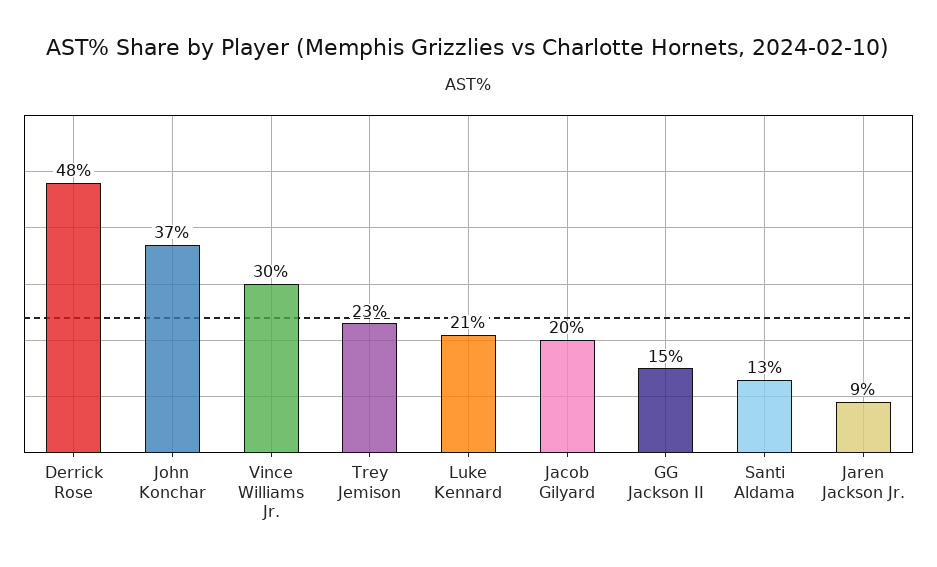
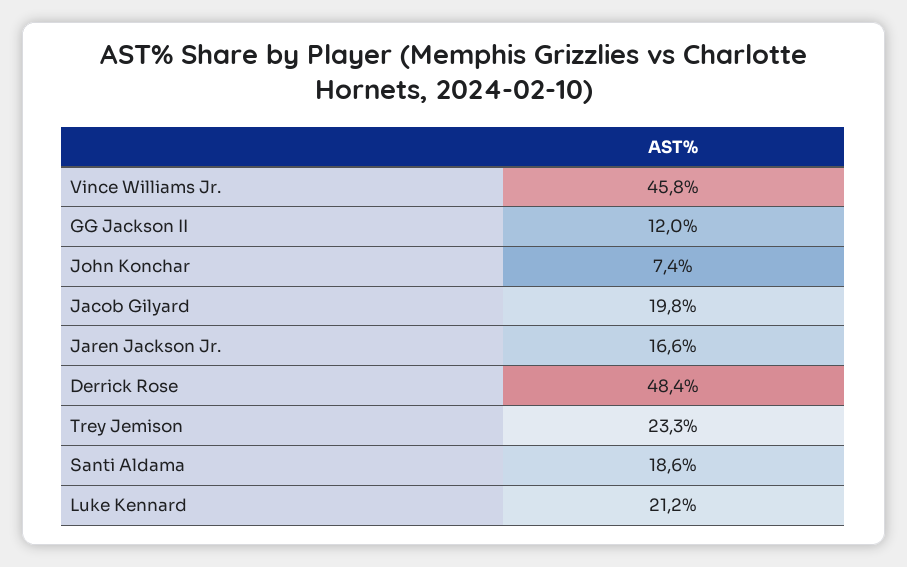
John Konchar: 37 -> 7.4
Vince Williams Jr.: 30 -> 45.8
GG Jackson II: 15 -> 12
Santi Aldama: 13 -> 18.6
Jaren Jackson Jr.: 9 -> 16.6

